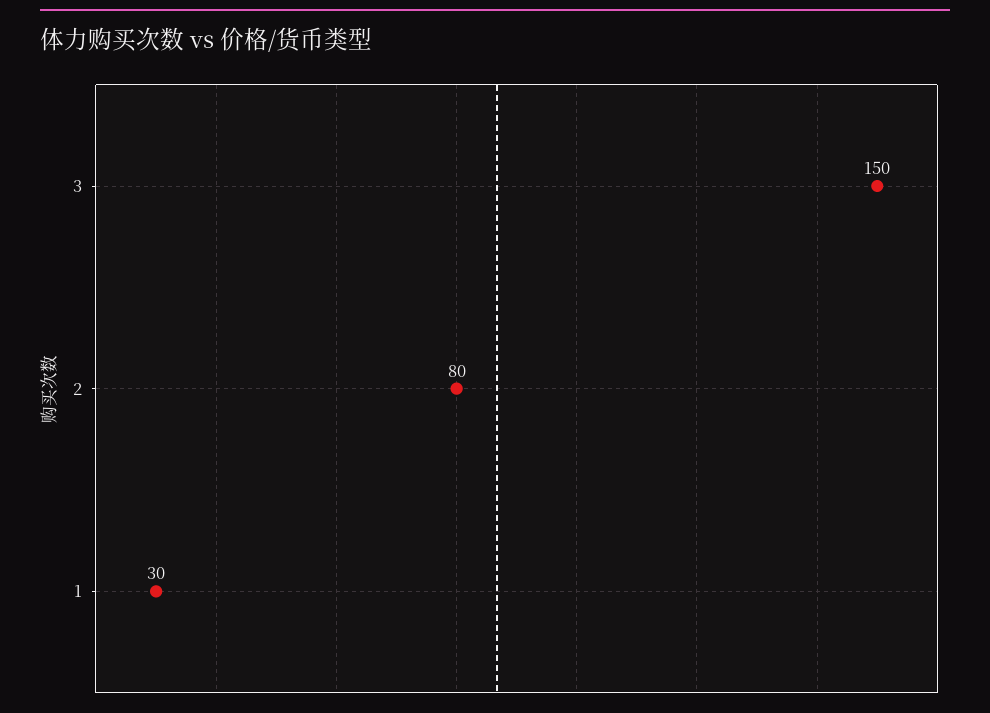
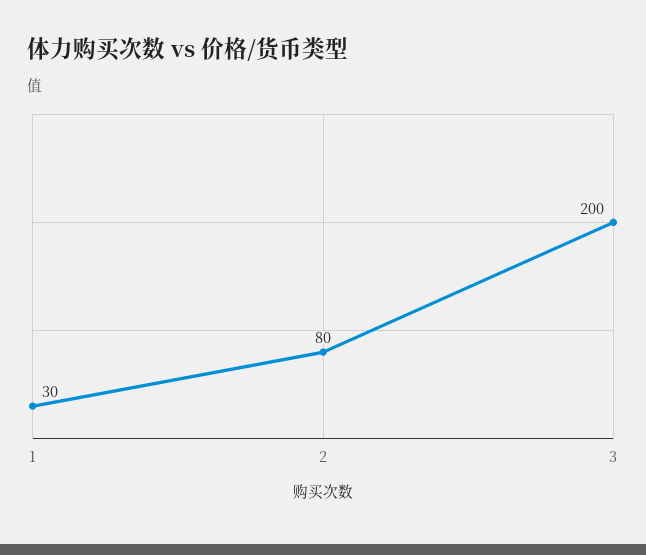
3: 150 -> 200

